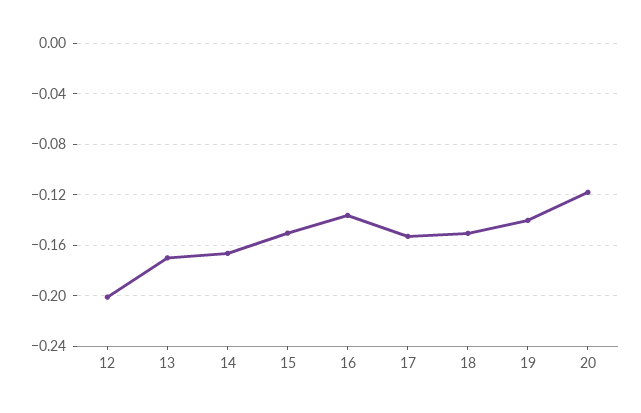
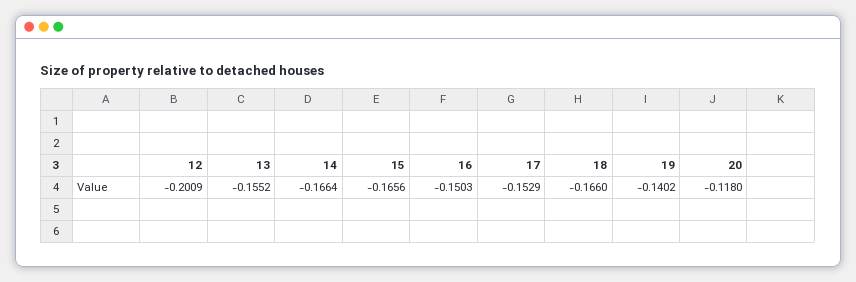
13: -0.17 -> -0.1552
15: -0.15 -> -0.1656
16: -0.135 -> -0.1503
18: -0.15 -> -0.166

